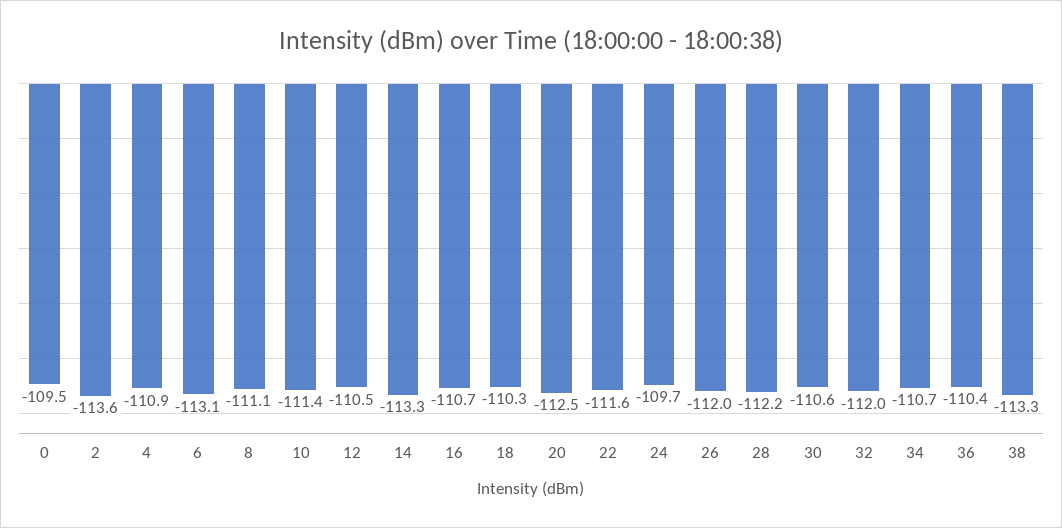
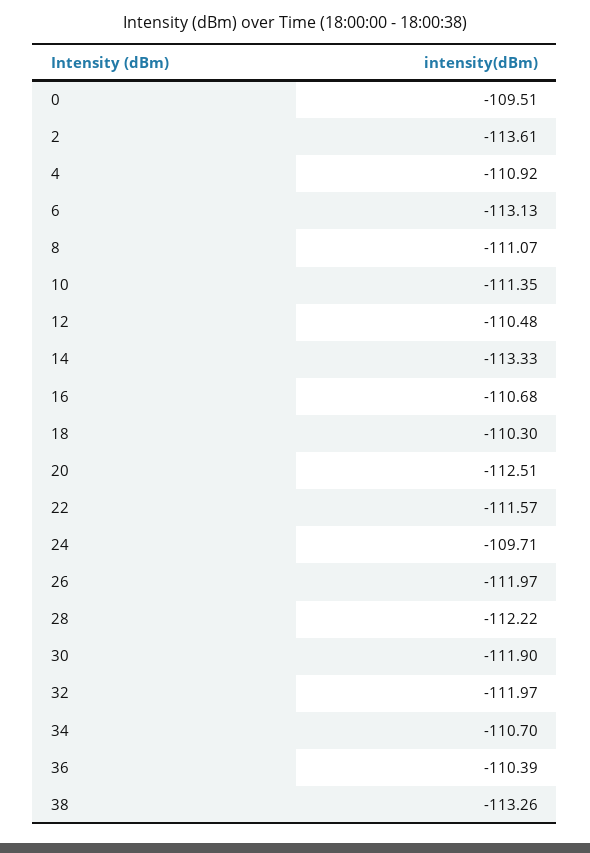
30: -110.6 -> -111.9

